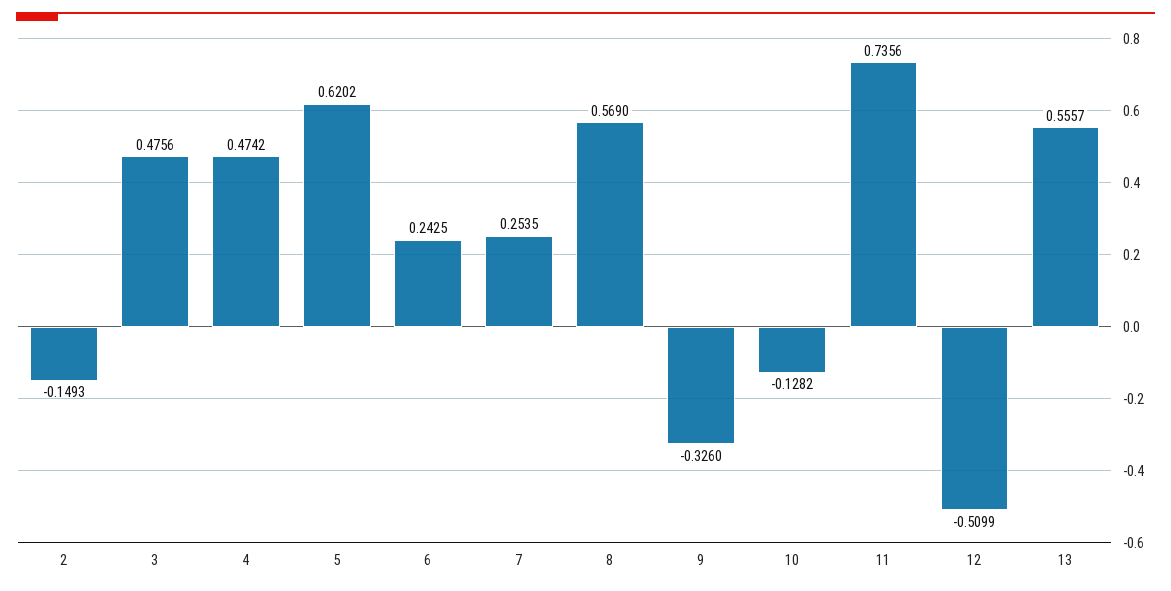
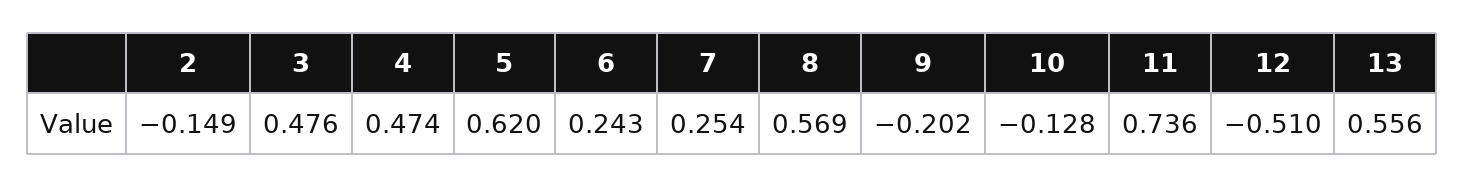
9: -0.326 -> -0.202

